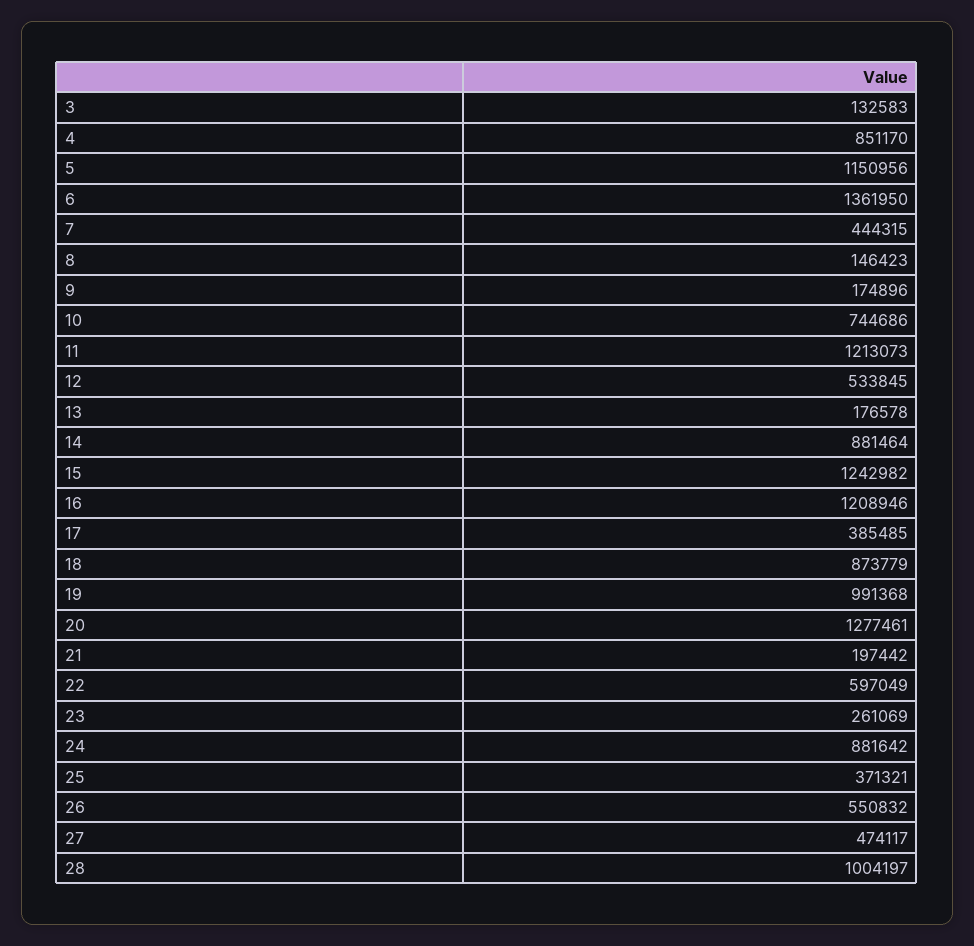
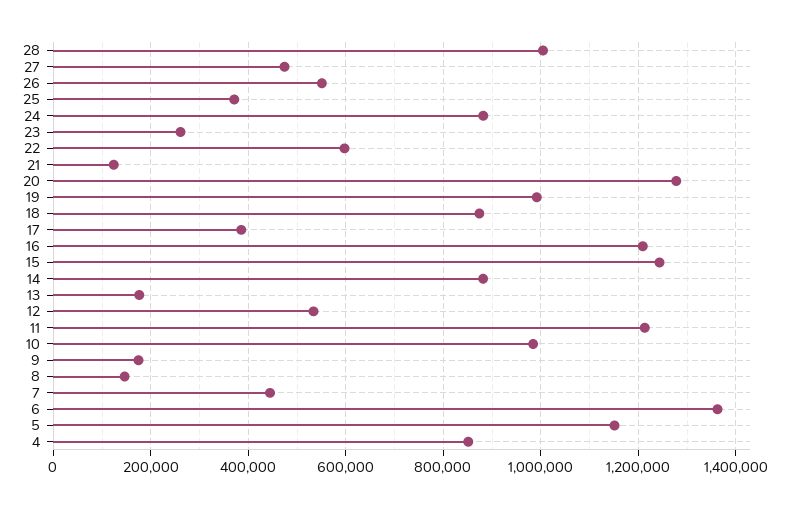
3: 132583 -> none
10: 744686 -> 980000
21: 197442 -> 120000

